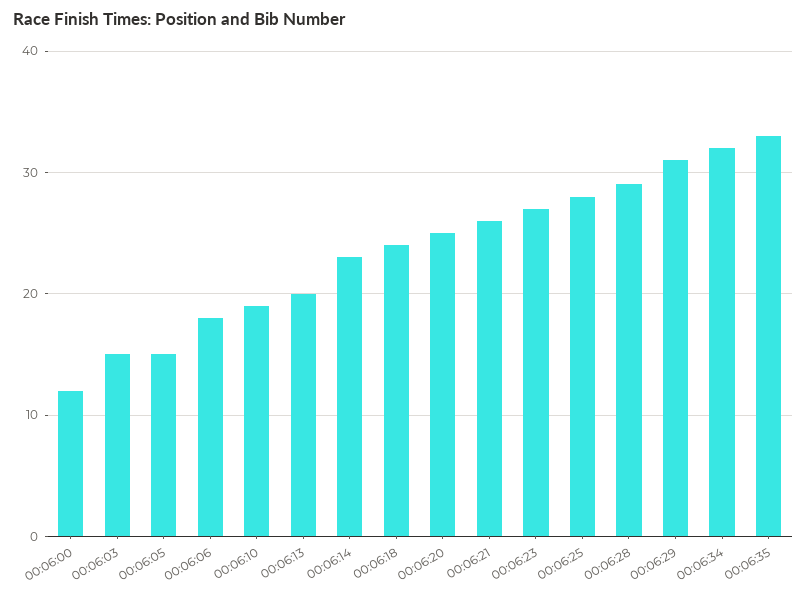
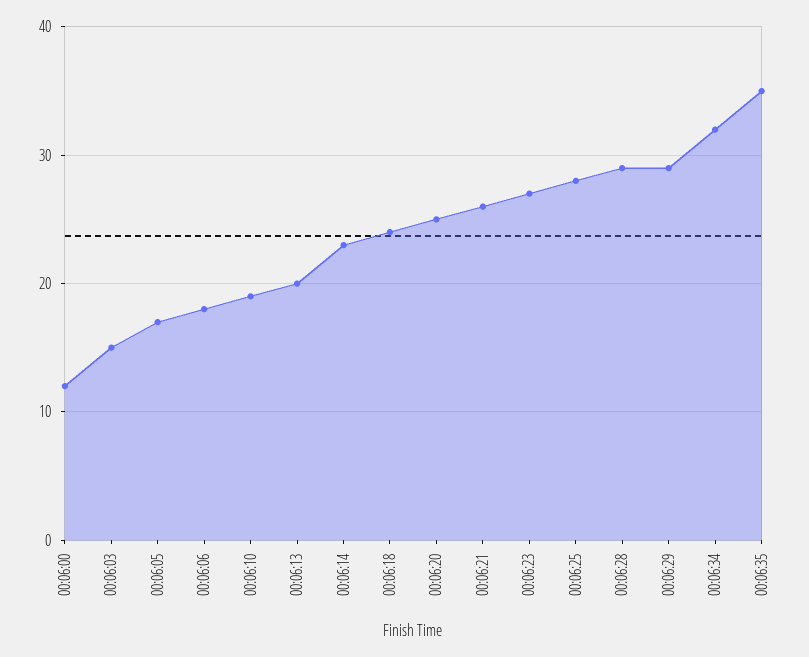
00:06:05: 15 -> 17
00:06:29: 31 -> 29
00:06:35: 33 -> 35

